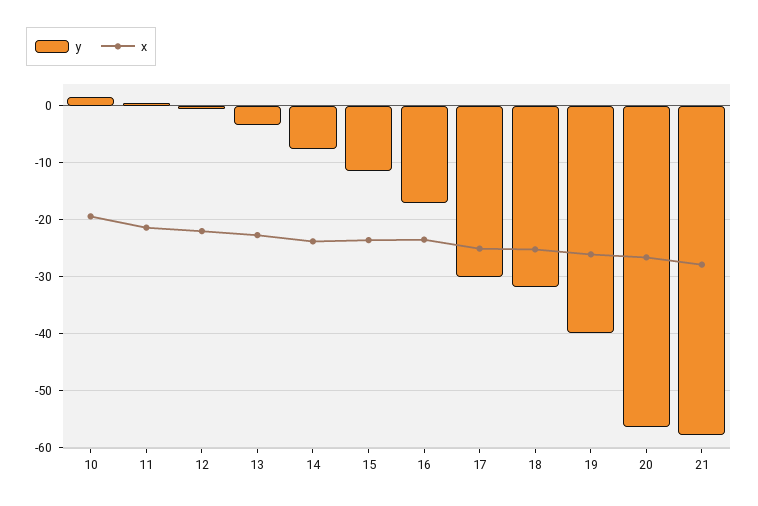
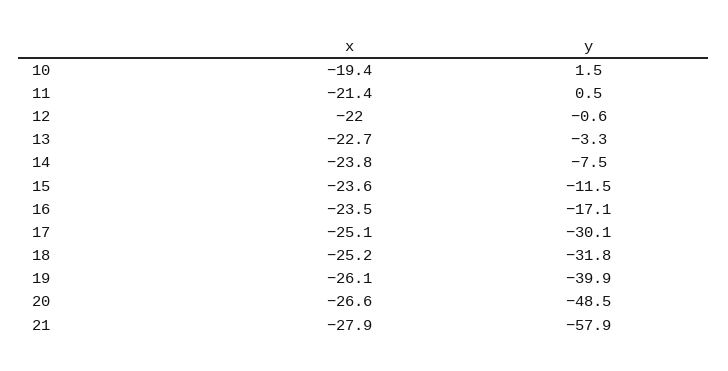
y, 20: -56 -> -48.5

